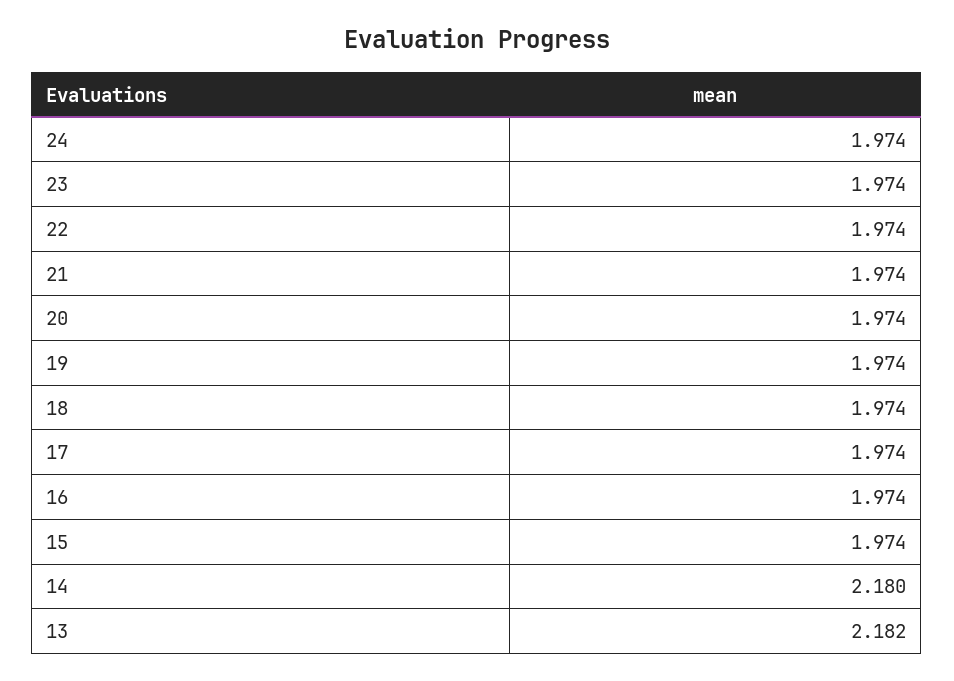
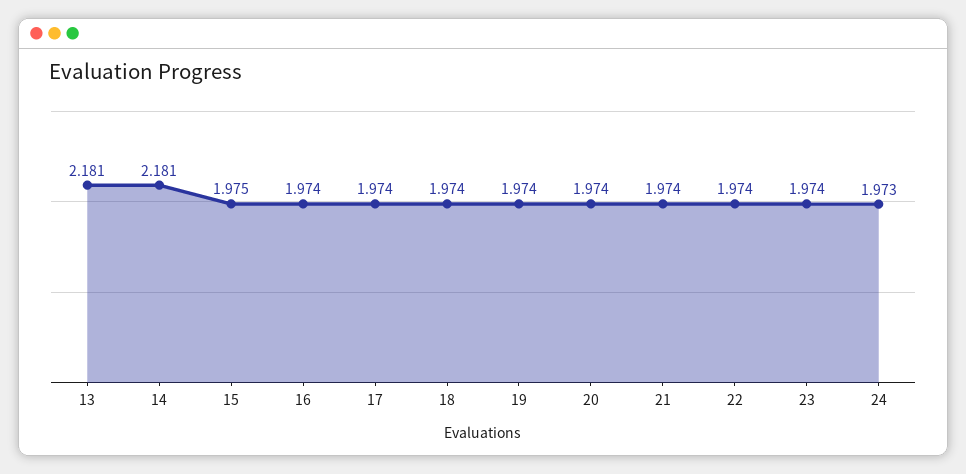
24: 1.974 -> 1.973
15: 1.974 -> 1.975
14: 2.18 -> 2.181
13: 2.182 -> 2.181

